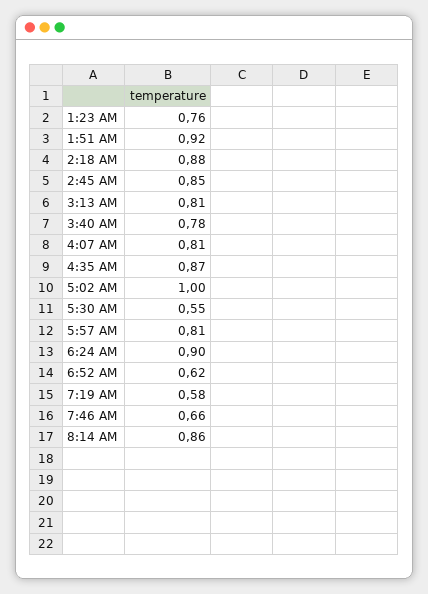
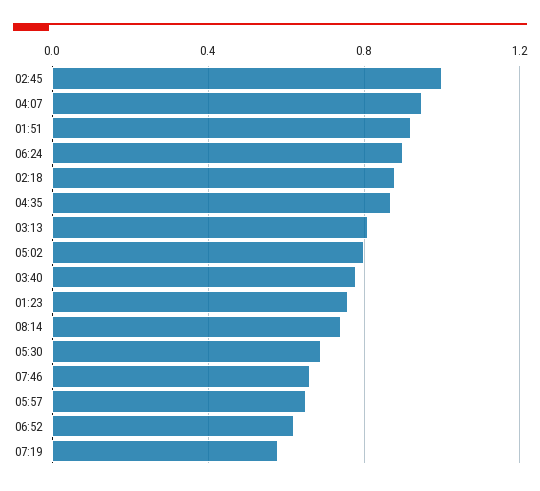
2:45 AM: 0.85 -> 1
4:07 AM: 0.81 -> 0.95
5:02 AM: 1 -> 0.8
5:30 AM: 0.55 -> 0.7
5:57 AM: 0.81 -> 0.65
8:14 AM: 0.86 -> 0.75

